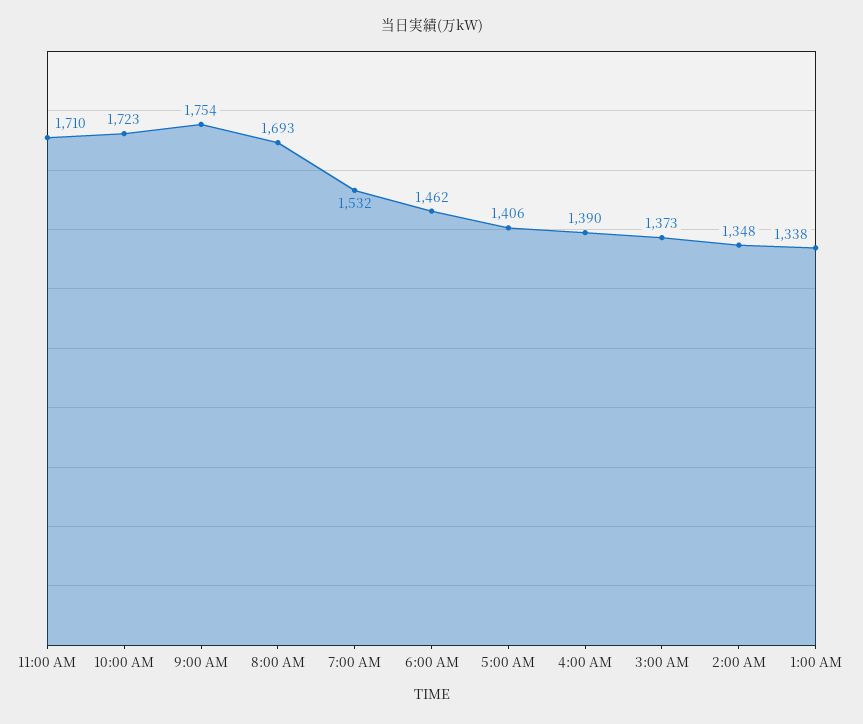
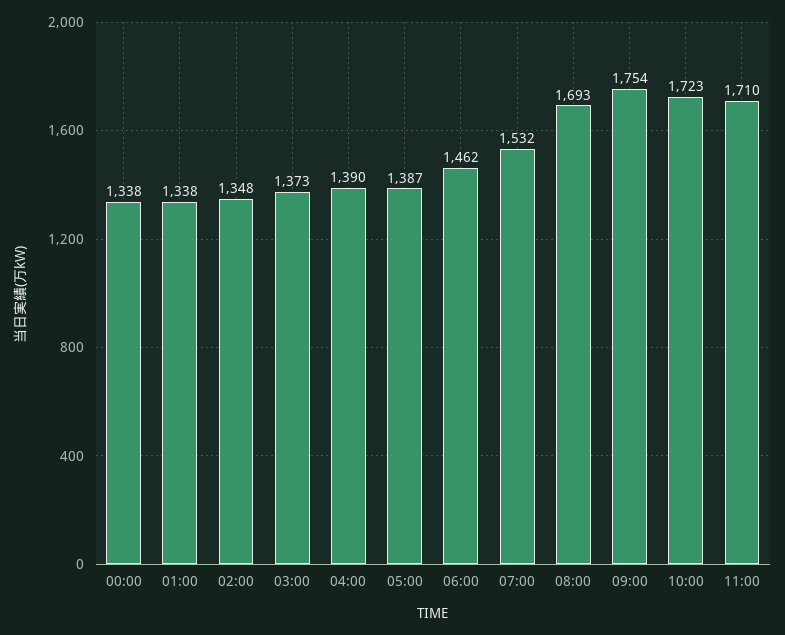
5:00 AM: 1406 -> 1387
00:00: none -> 1338

